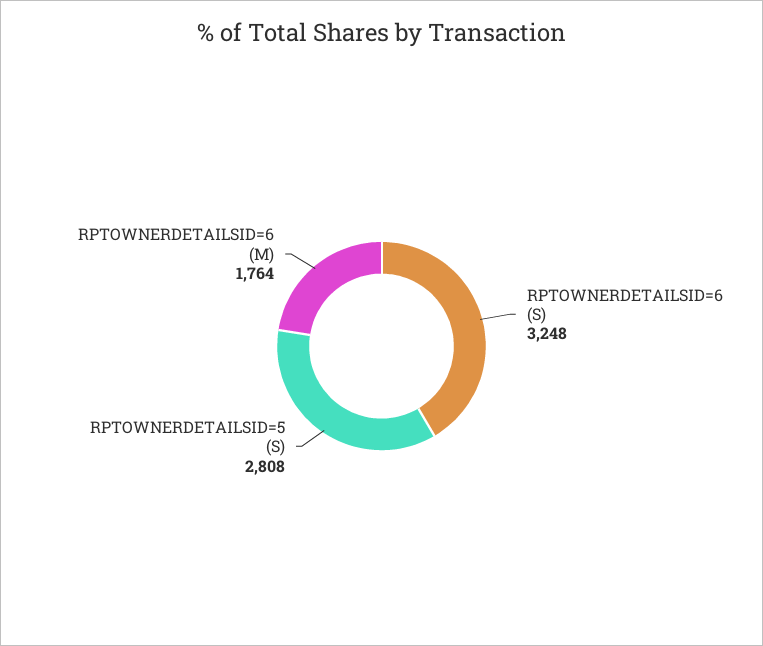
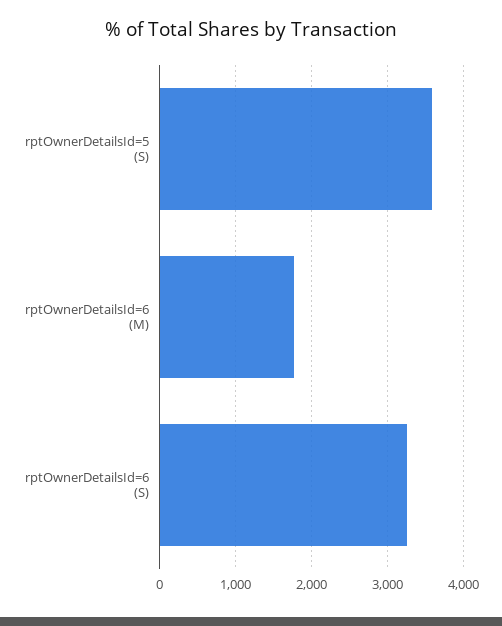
RPTOWNERDETAILSID=5 (S): 2808 -> 3600

